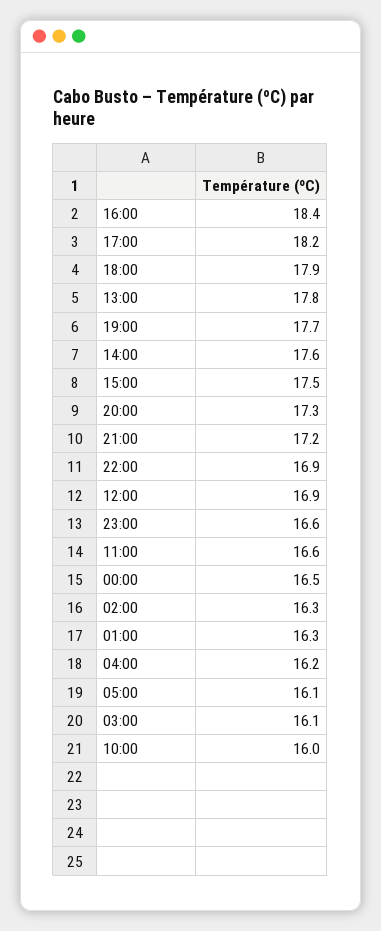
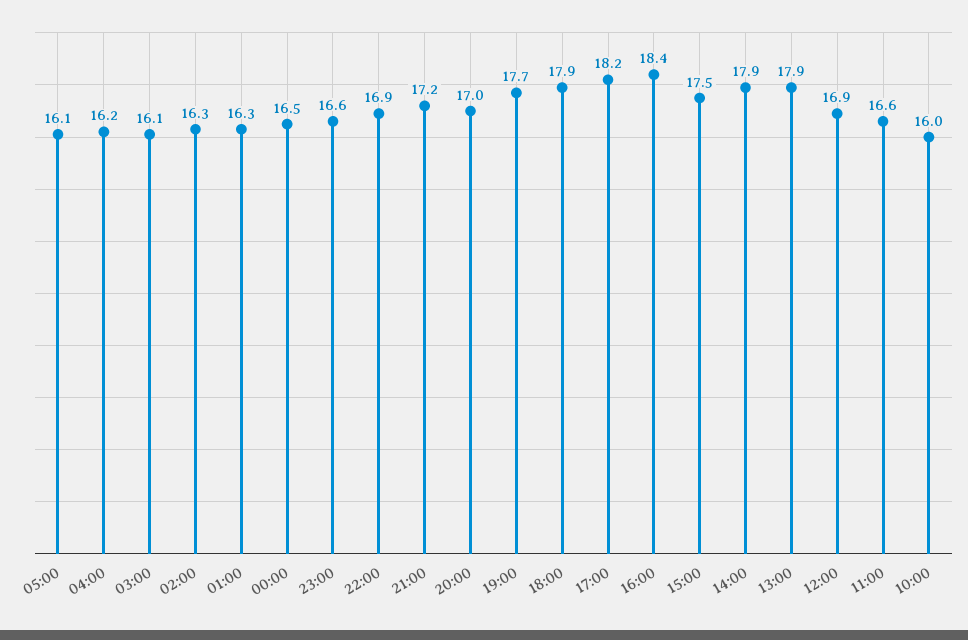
13:00: 17.8 -> 17.9
14:00: 17.6 -> 17.9
20:00: 17.3 -> 17

